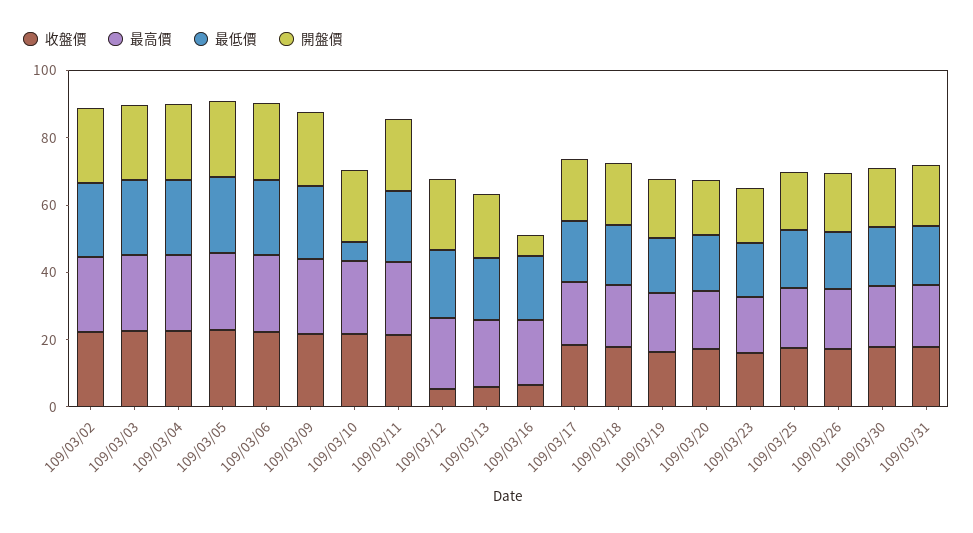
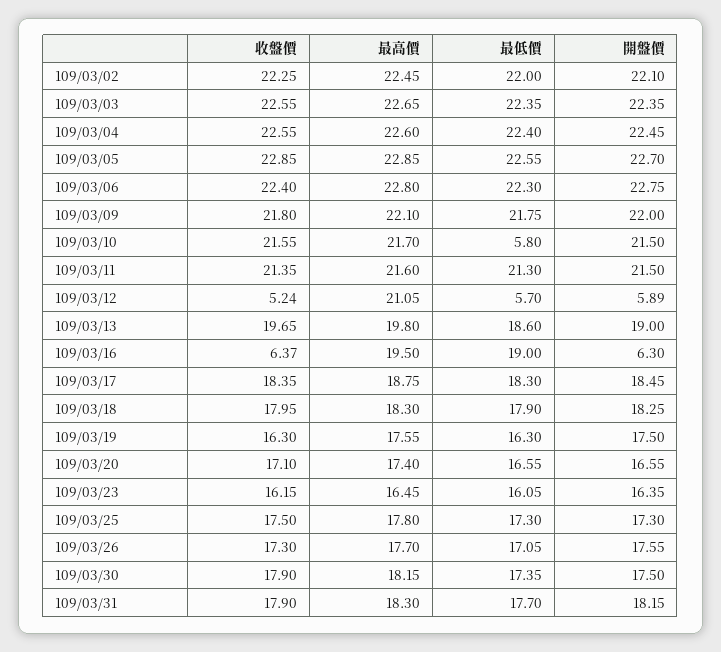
最低價, 109/03/12: 20 -> 5.7
開盤價, 109/03/12: 20 -> 5.89
收盤價, 109/03/13: 5 -> 19.65

